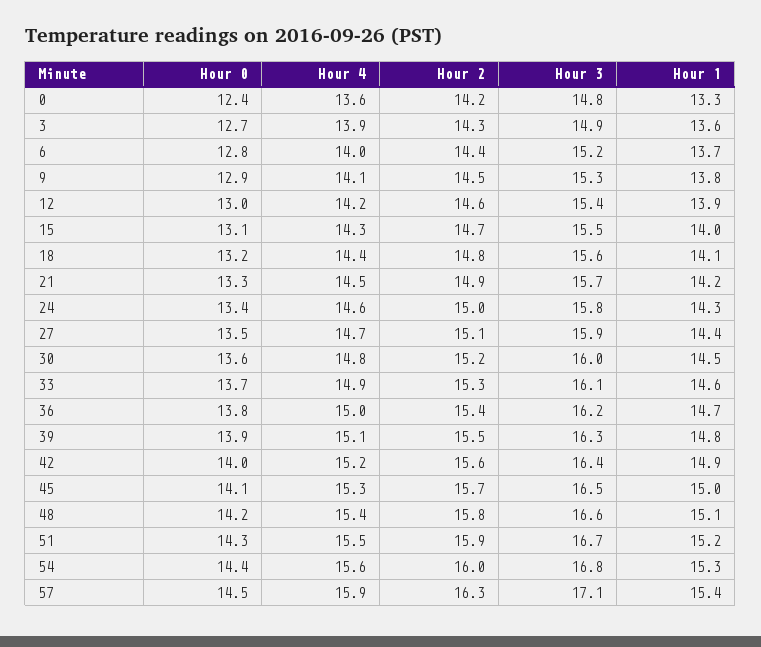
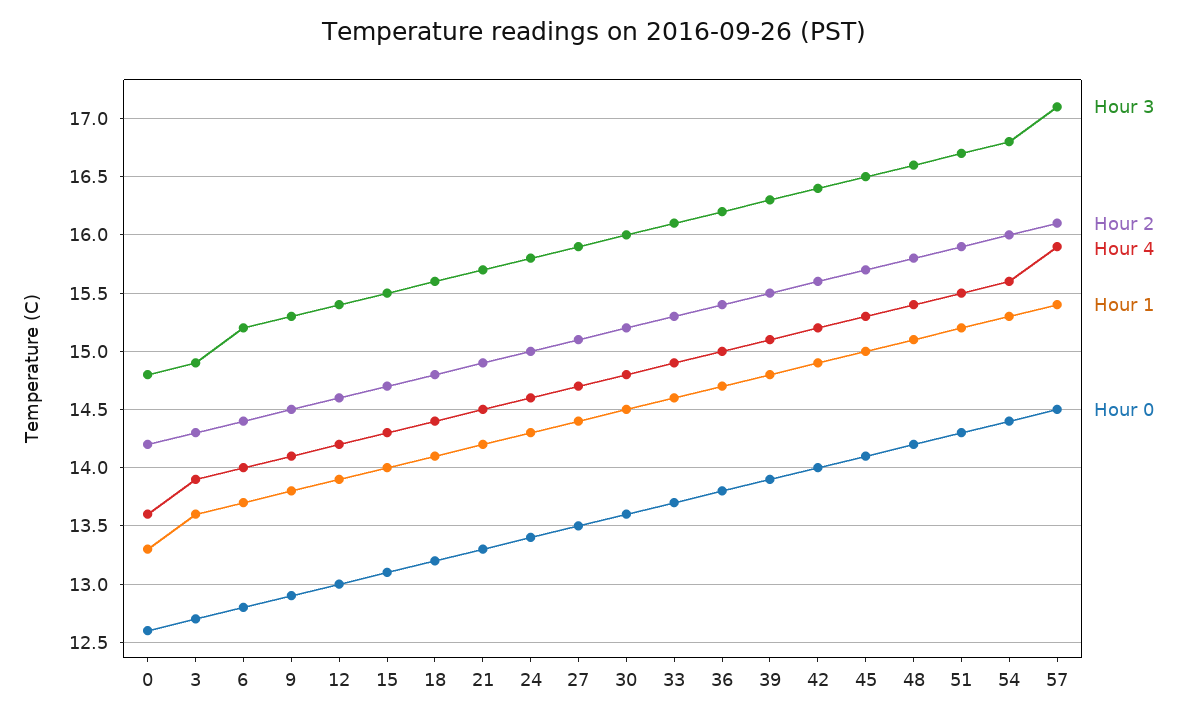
Hour 0, 0: 12.4 -> 12.6
Hour 2, 57: 16.3 -> 16.1

